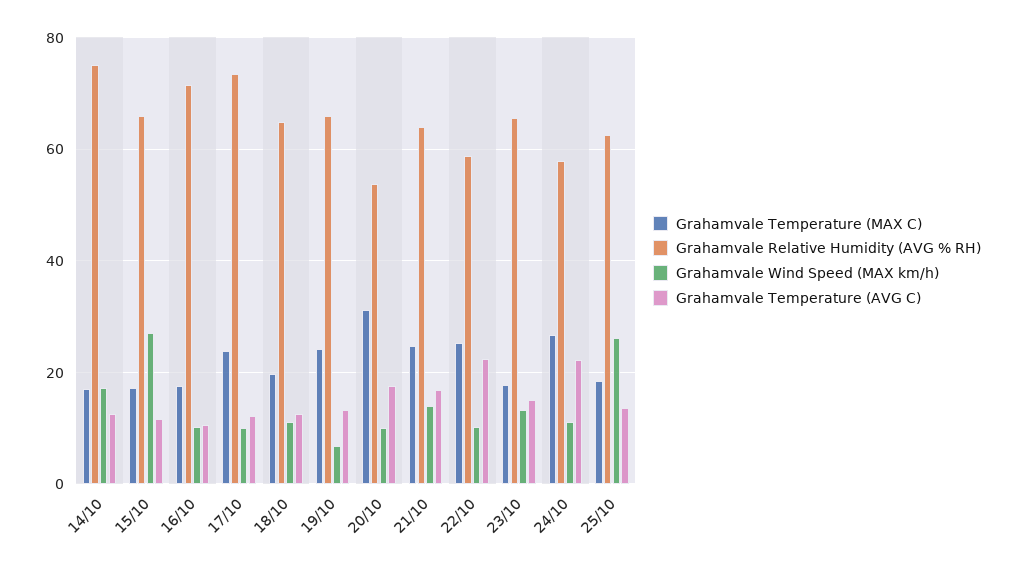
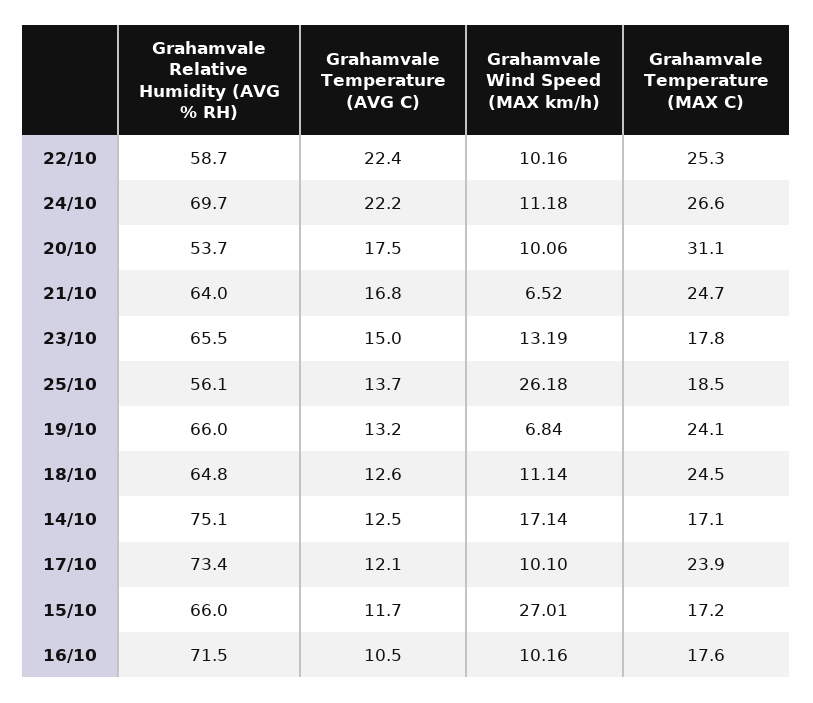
Grahamvale Temperature (MAX C), 18/10: 20 -> 24.5
Grahamvale Wind Speed (MAX km/h), 21/10: 14 -> 6.52
Grahamvale Relative Humidity (AVG % RH), 24/10: 58 -> 69.7
Grahamvale Relative Humidity (AVG % RH), 25/10: 62 -> 56.1

